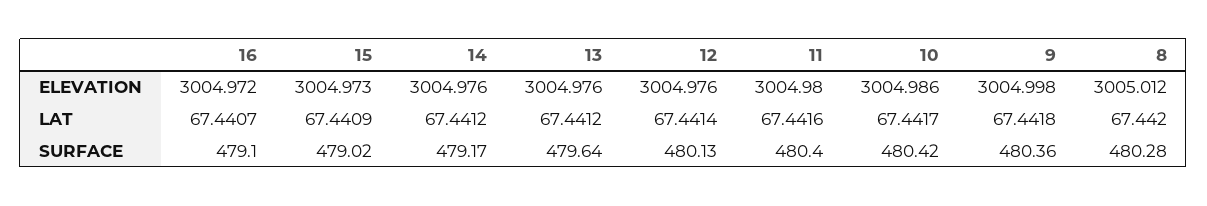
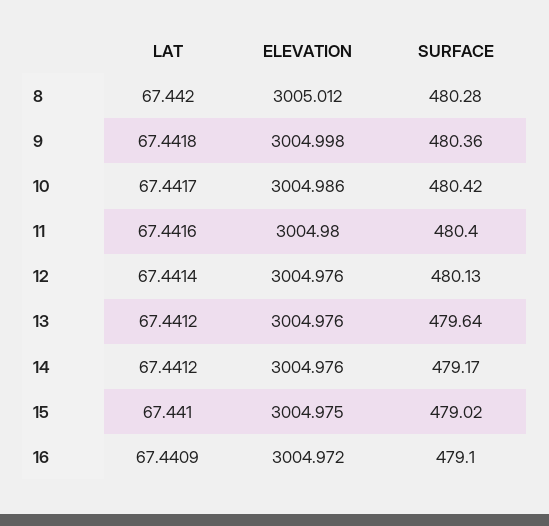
15, ELEVATION: 3004.973 -> 3004.975
16, LAT: 67.4407 -> 67.4409
15, LAT: 67.4409 -> 67.441

